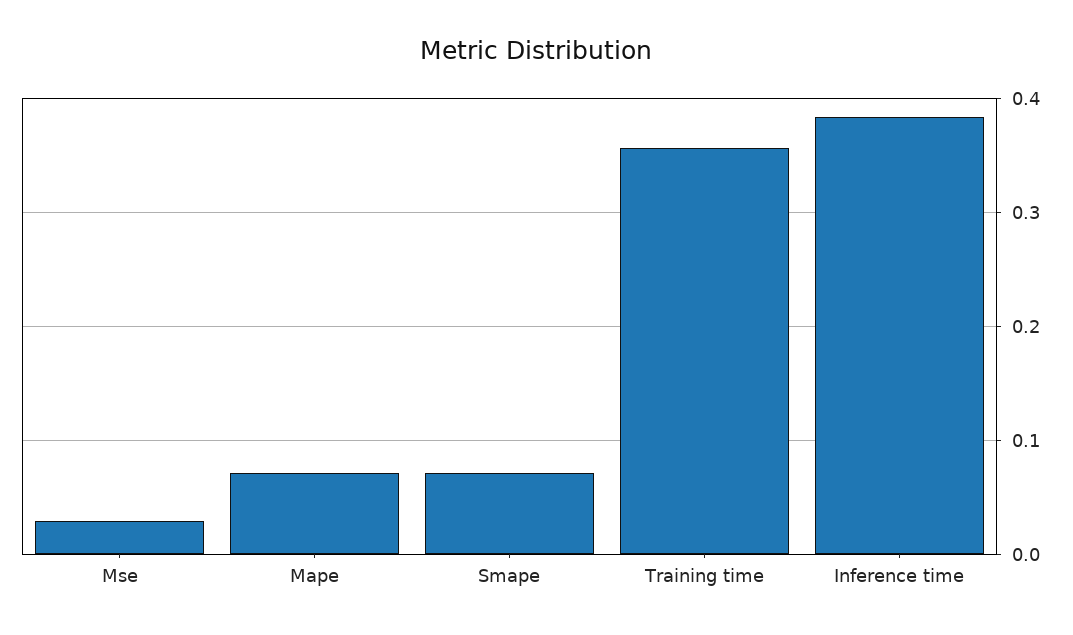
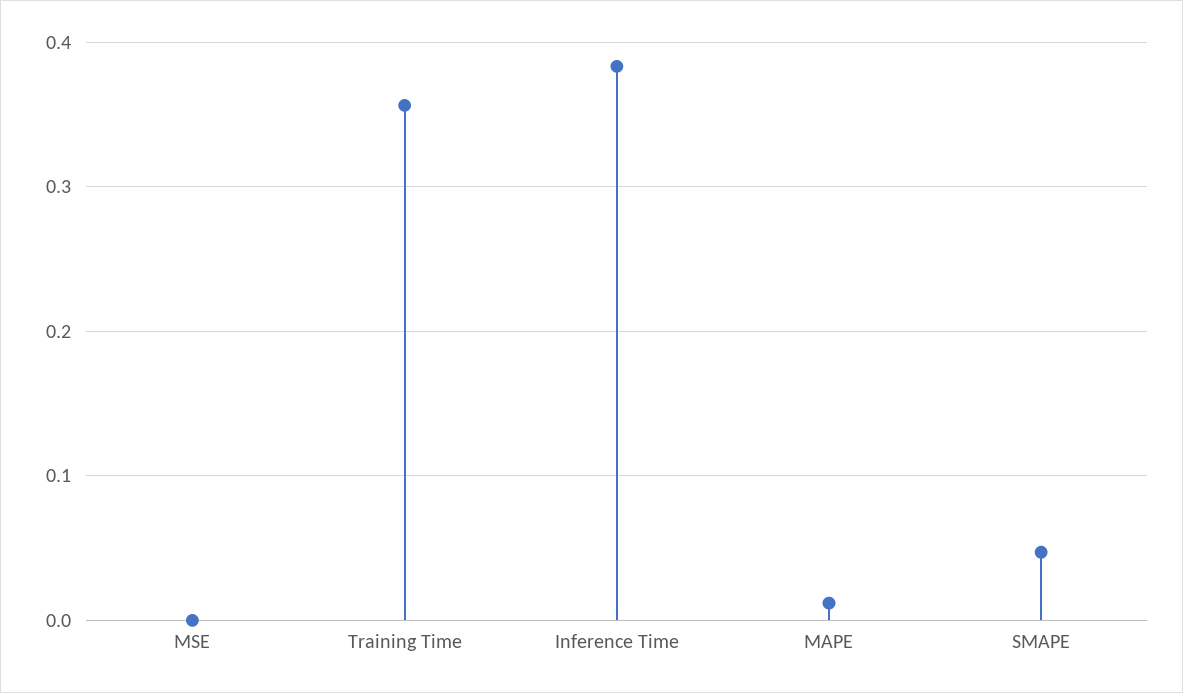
Mse: 0.03 -> 0
Mape: 0.07 -> 0.01
Smape: 0.07 -> 0.05

